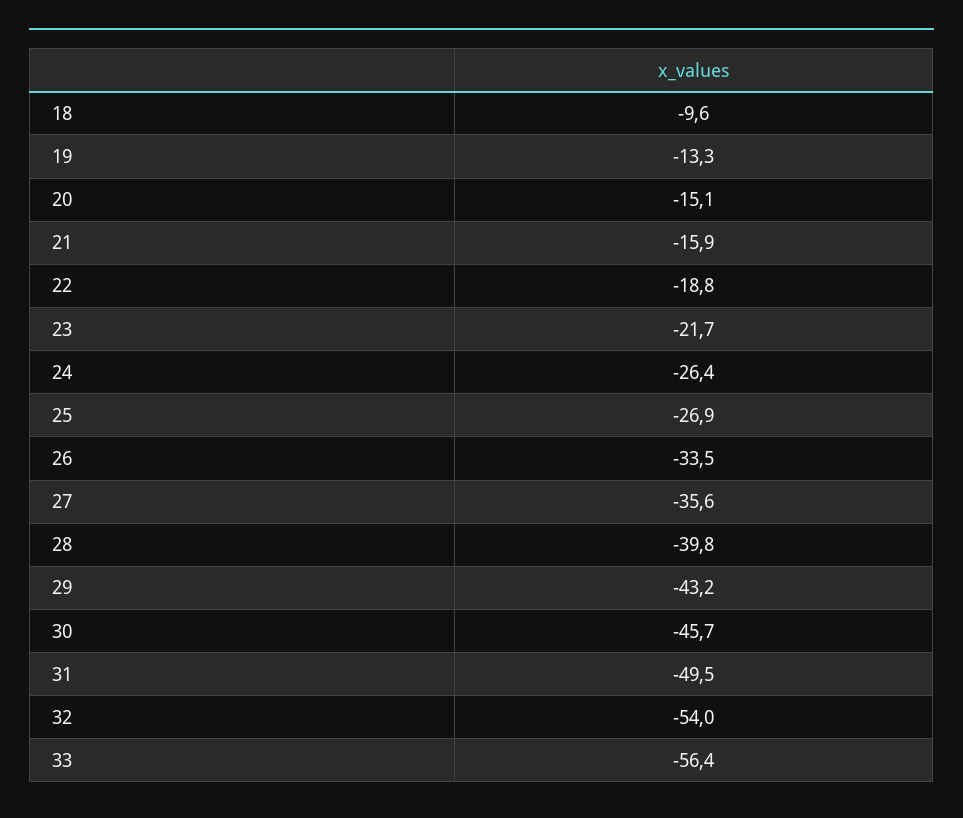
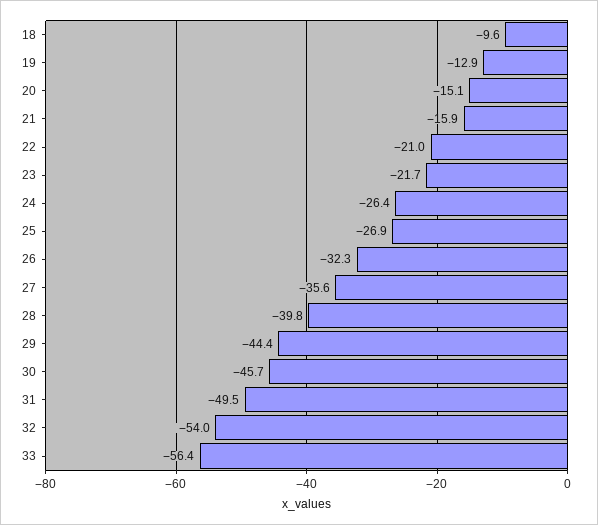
19: -13.3 -> -12.9
22: -18.8 -> -21
26: -33.5 -> -32.3
29: -43.2 -> -44.4

